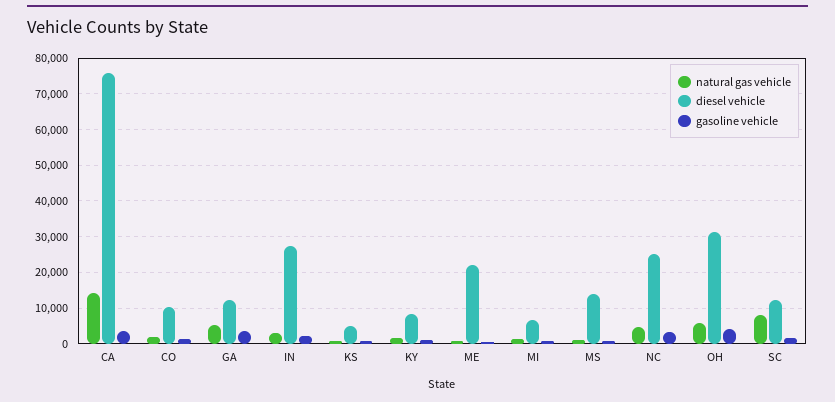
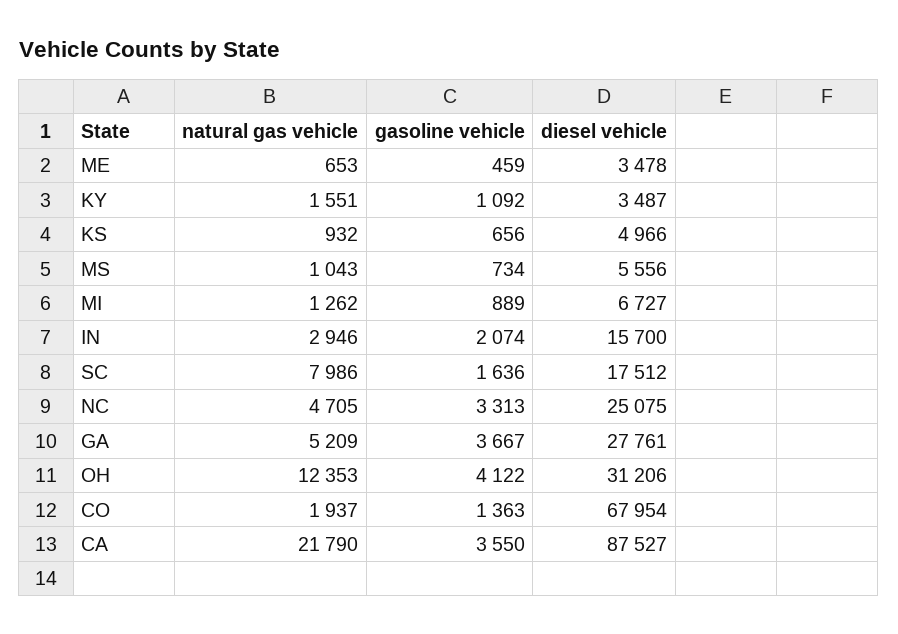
natural gas vehicle, CA: 14000 -> 21790
diesel vehicle, CA: 76000 -> 87527
diesel vehicle, CO: 10000 -> 67954
diesel vehicle, GA: 12000 -> 27761
diesel vehicle, IN: 28000 -> 15700
diesel vehicle, KY: 8000 -> 3487
diesel vehicle, ME: 22000 -> 3478
diesel vehicle, MS: 14000 -> 5556
natural gas vehicle, OH: 6000 -> 12353
diesel vehicle, SC: 12000 -> 17512

